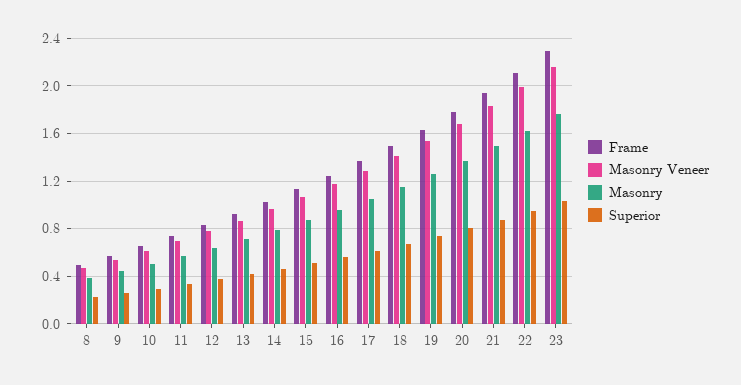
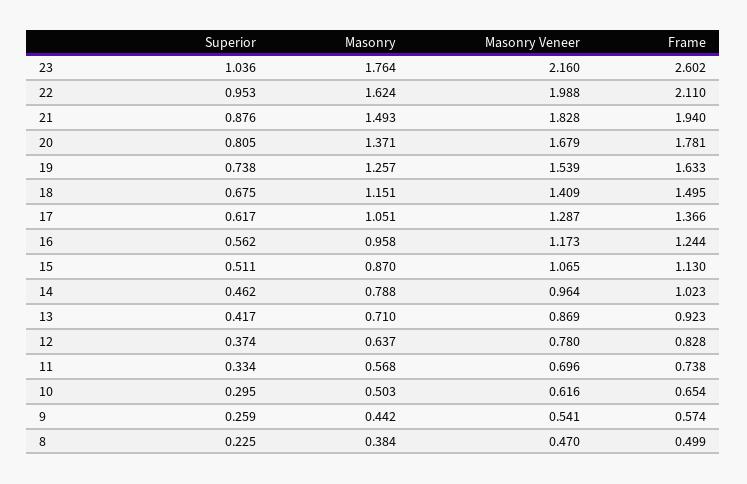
Frame, 23: 2.3 -> 2.602

